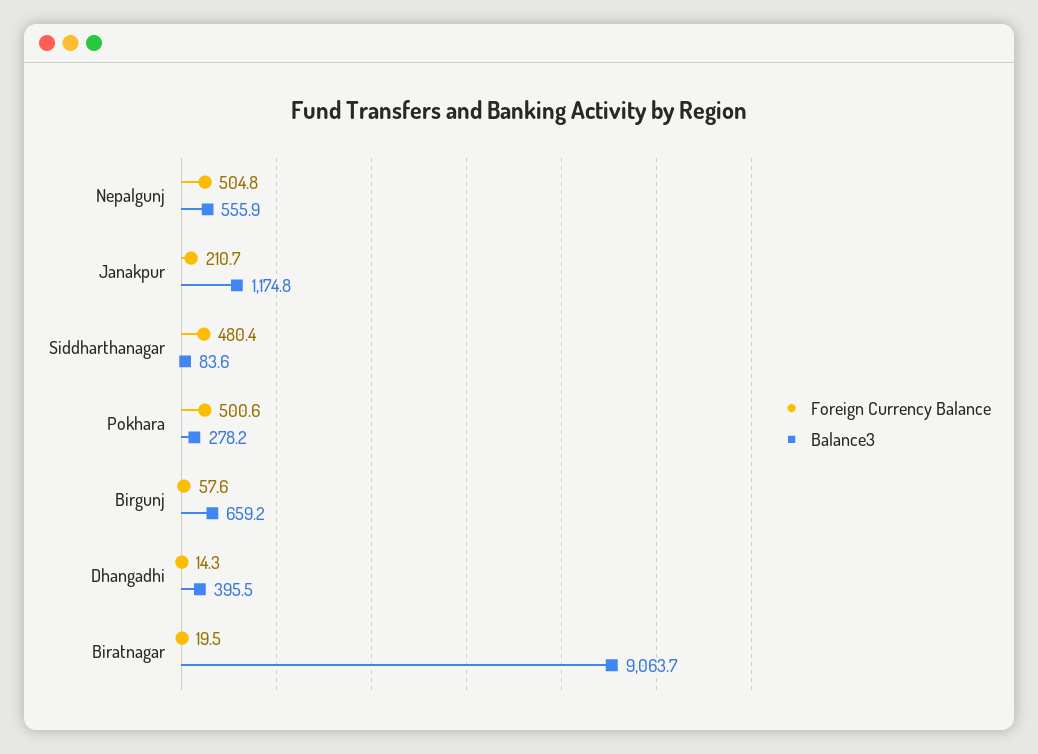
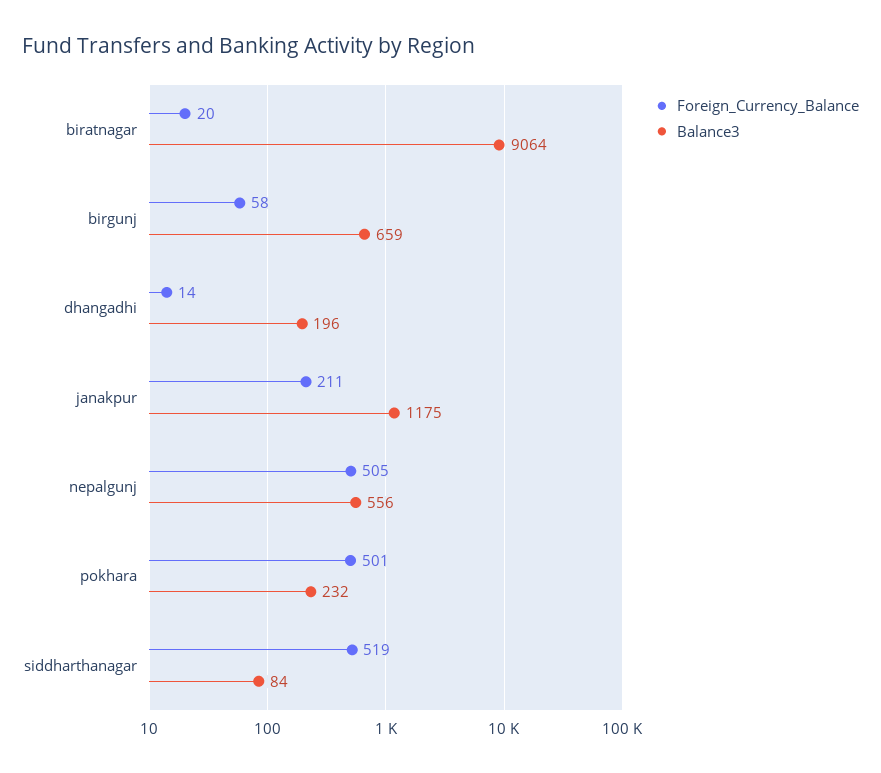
Foreign Currency Balance, Siddharthanagar: 480.4 -> 519
Balance3, Pokhara: 278.2 -> 232
Balance3, Dhangadhi: 395.5 -> 196

